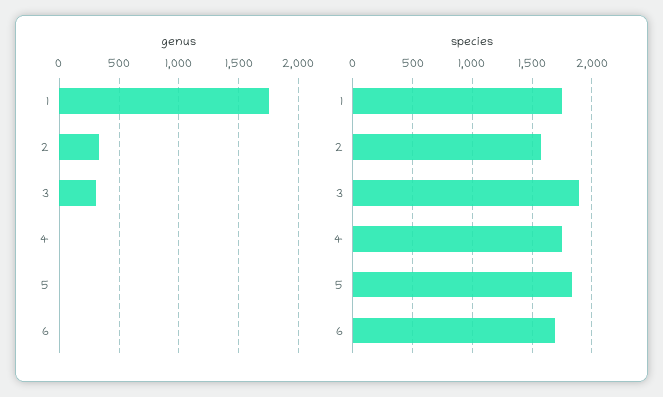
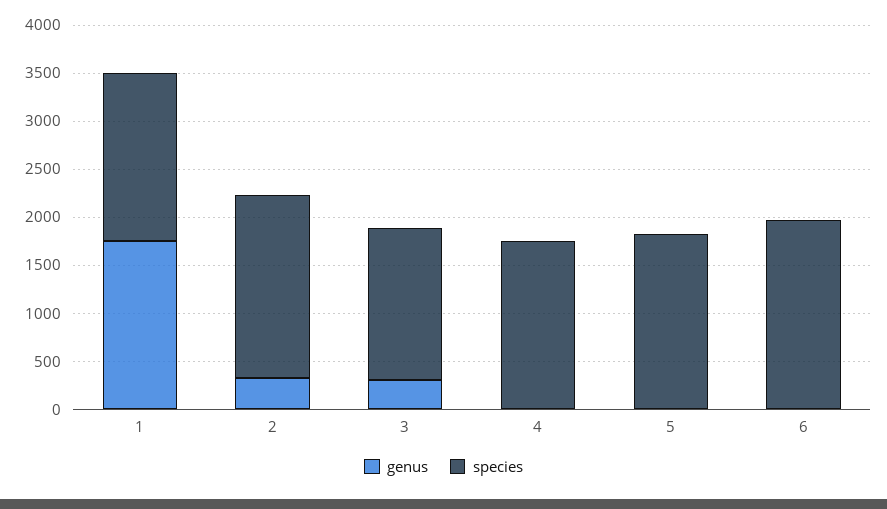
species, 2: 1600 -> 1900
species, 3: 1900 -> 1600
species, 6: 1700 -> 2000

